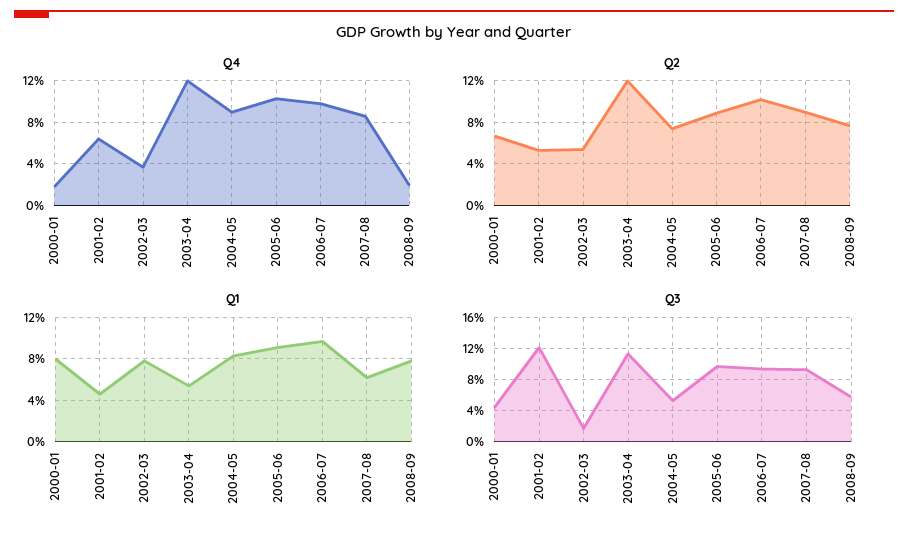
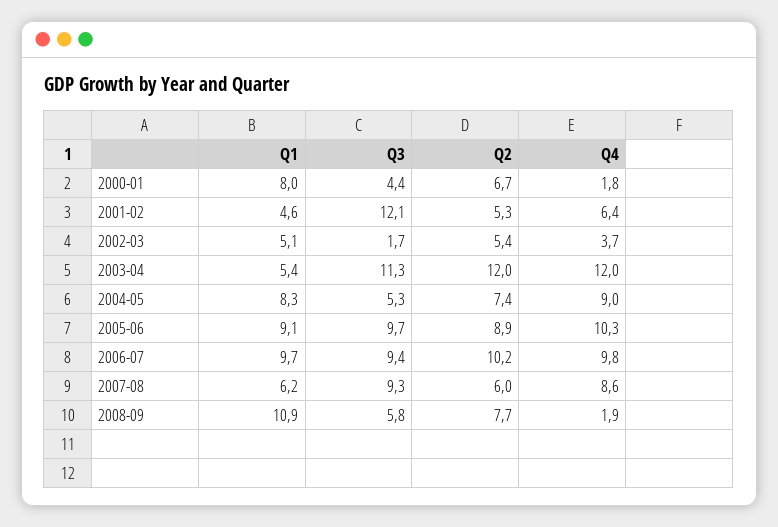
Q2, 2007-08: 9 -> 6
Q1, 2002-03: 8 -> 5.1
Q1, 2008-09: 8 -> 10.9

